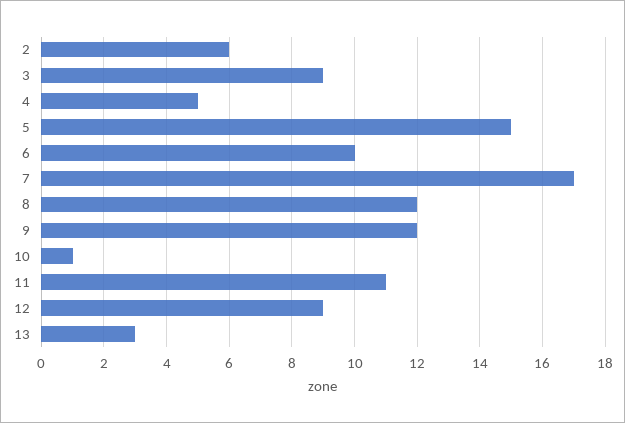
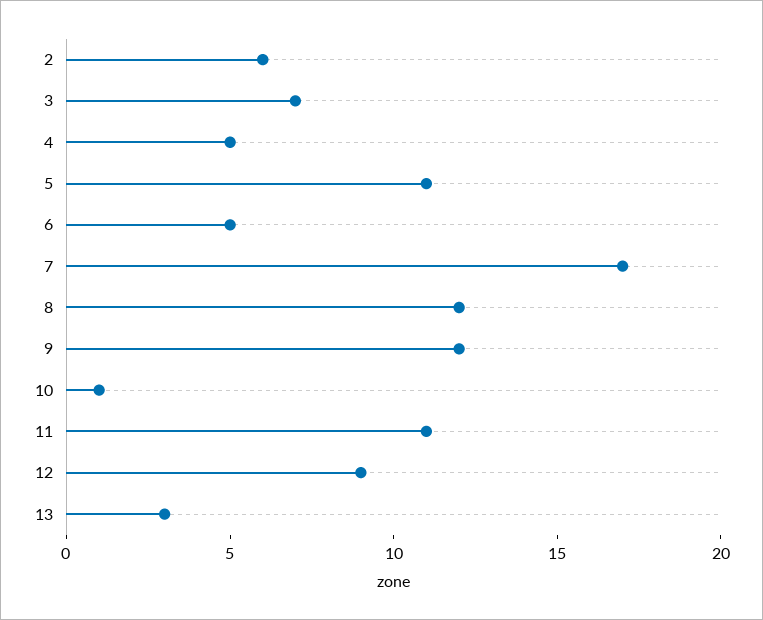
3: 9 -> 7
5: 15 -> 11
6: 10 -> 5

